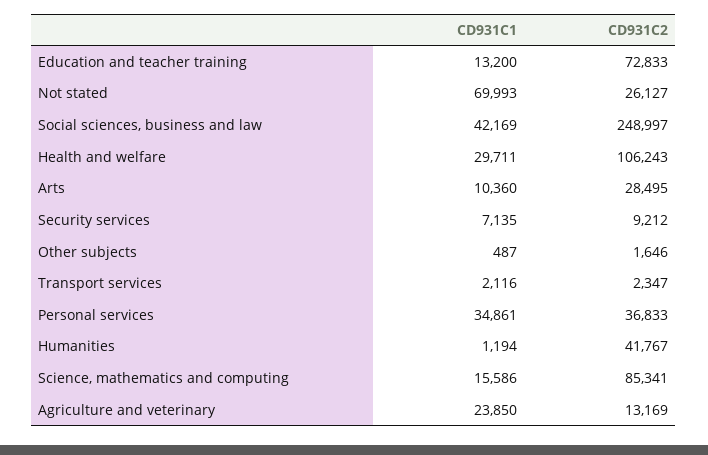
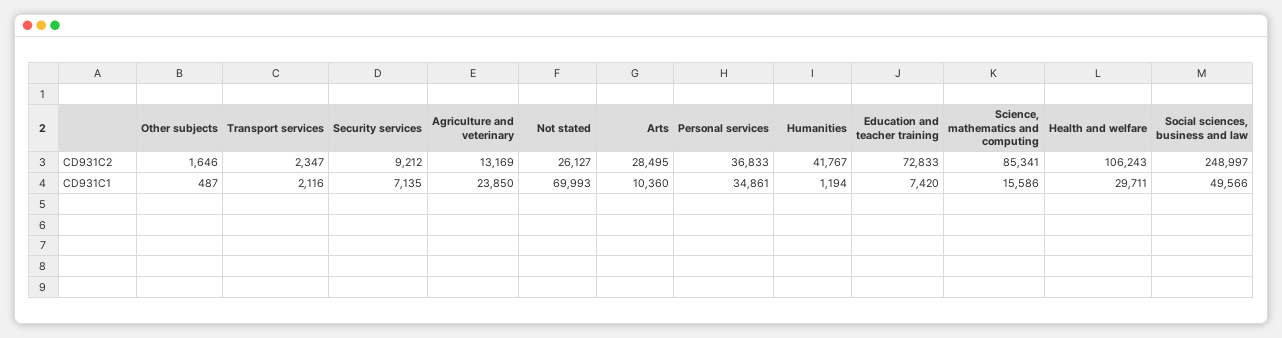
CD931C1, Education and teacher training: 13200 -> 7420
CD931C1, Social sciences, business and law: 42169 -> 49566

